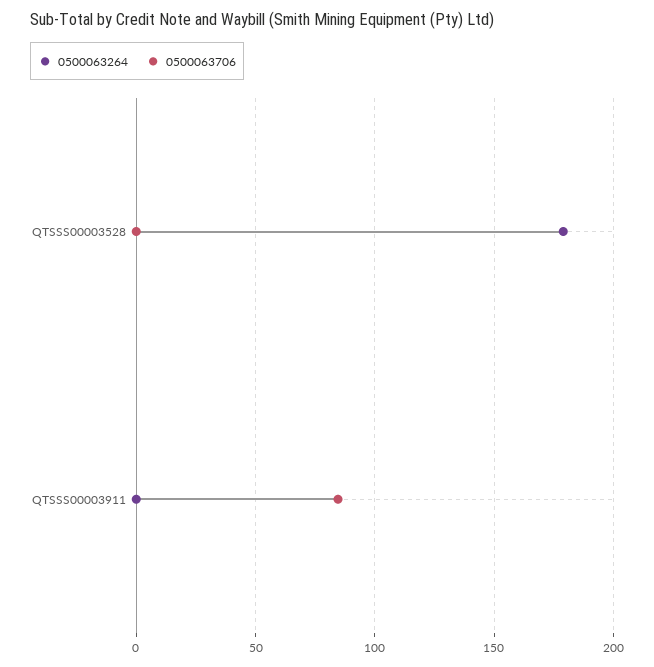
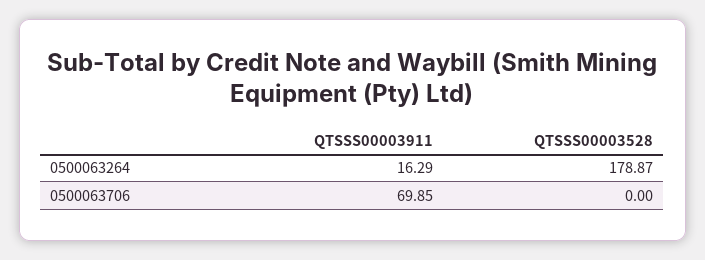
0500063264, QTSSS00003911: 0 -> 16.29
0500063706, QTSSS00003911: 85 -> 69.85

